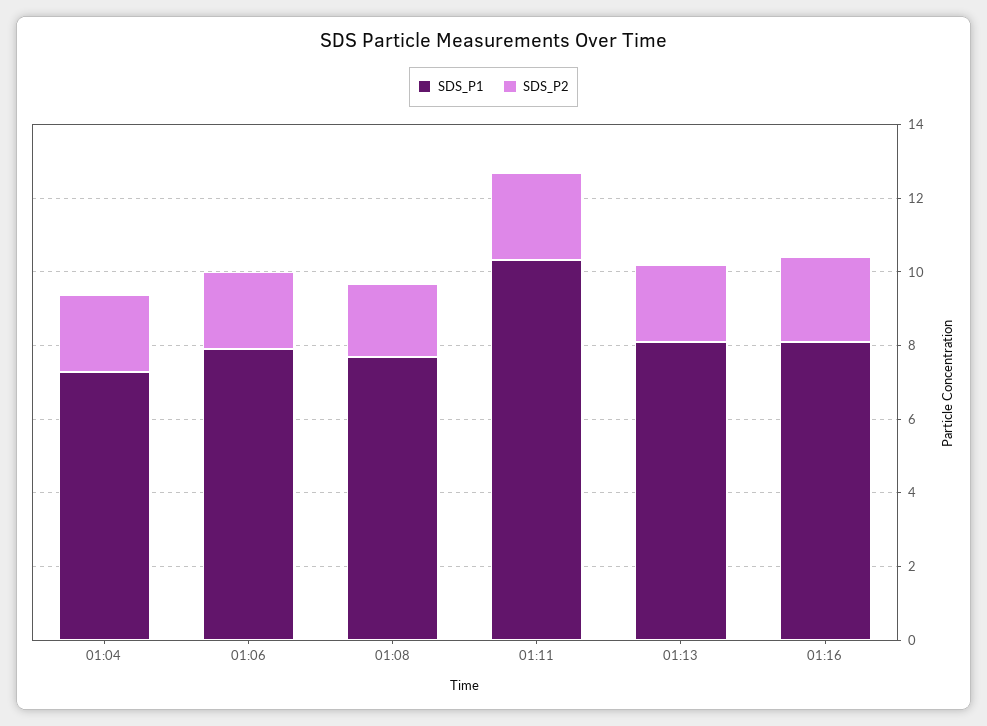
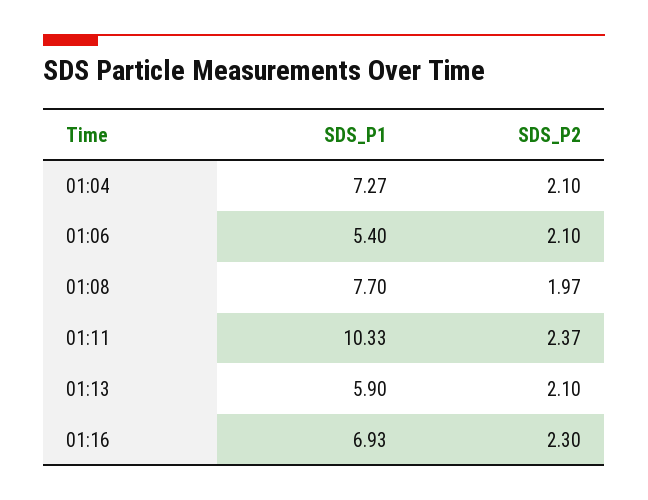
SDS_P1, 01:06: 8 -> 5.4
SDS_P1, 01:13: 8 -> 5.9
SDS_P1, 01:16: 8 -> 6.93

